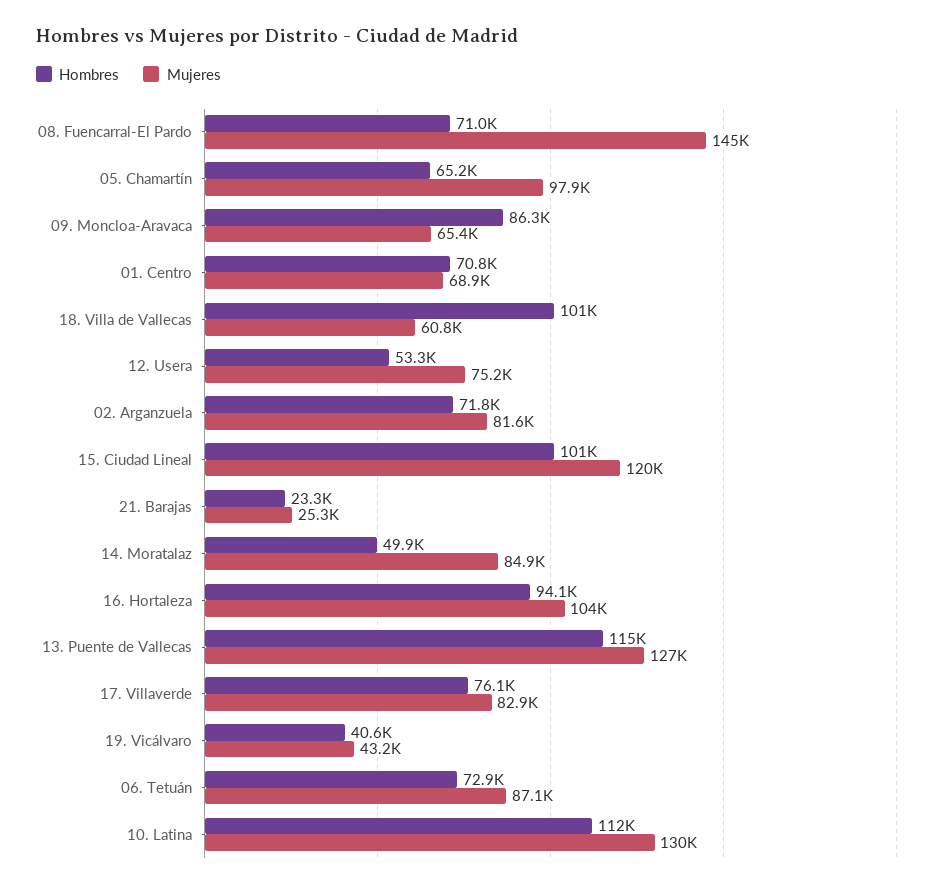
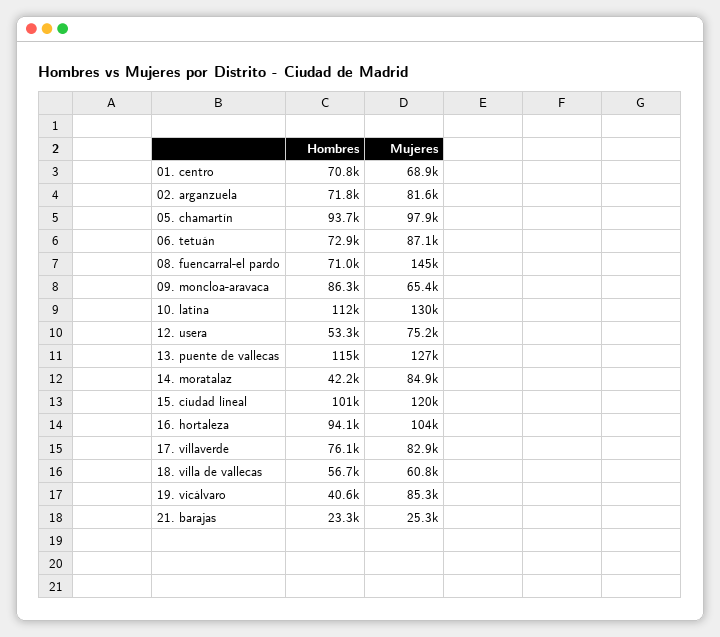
Hombres, 05. Chamartín: 65200 -> 93700
Hombres, 18. Villa de Vallecas: 101000 -> 56700
Hombres, 14. Moratalaz: 49900 -> 42200
Mujeres, 19. Vicálvaro: 43200 -> 85300

